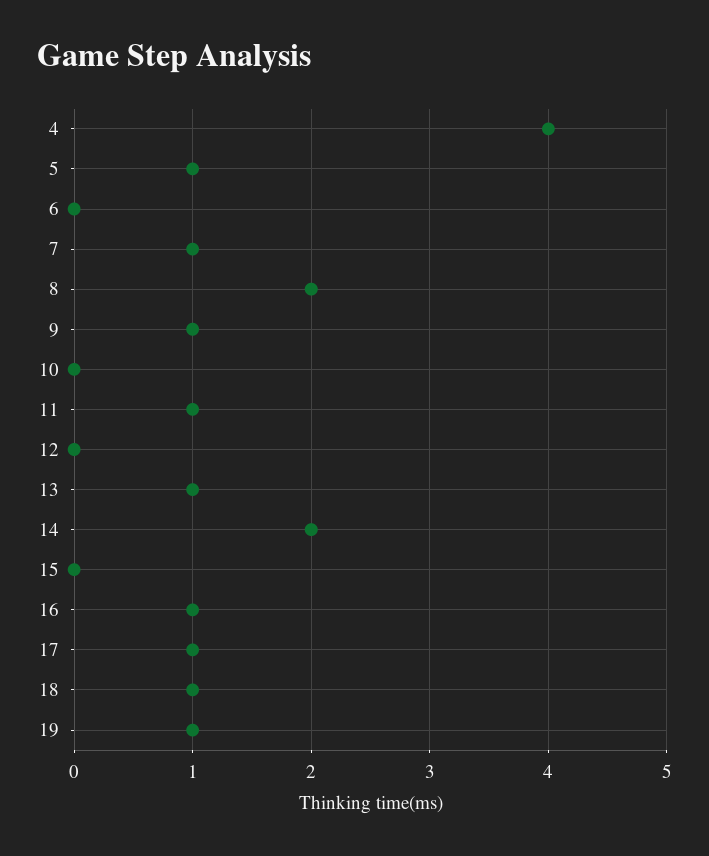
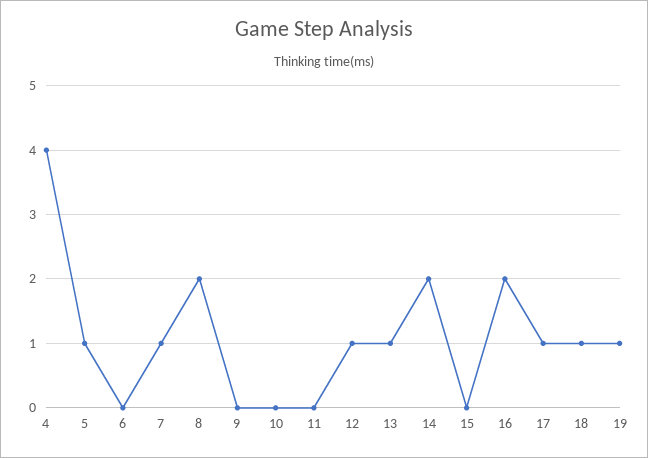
9: 1 -> 0
11: 1 -> 0
12: 0 -> 1
16: 1 -> 2

